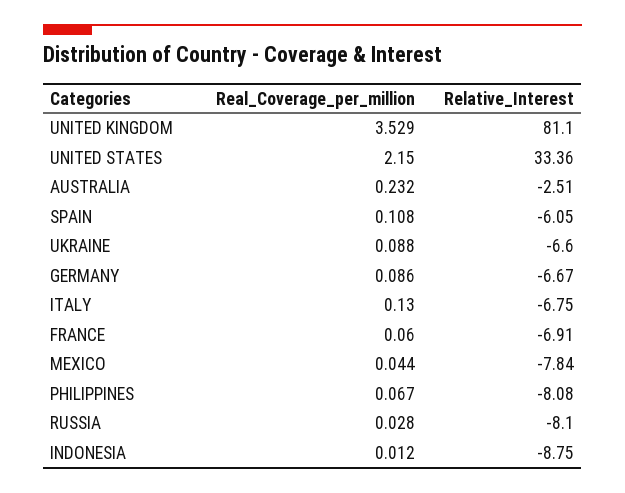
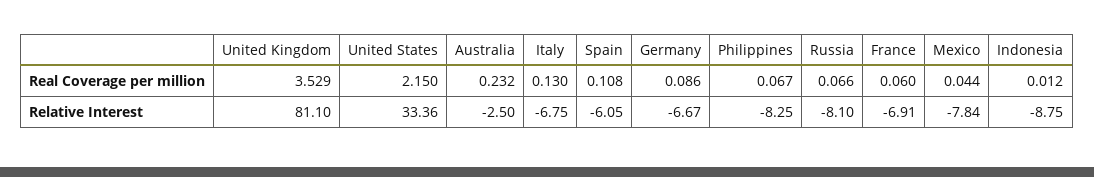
Relative_Interest, AUSTRALIA: -2.51 -> -2.5
Real_Coverage_per_million, UKRAINE: 0.088 -> none
Relative_Interest, UKRAINE: -6.6 -> none
Relative_Interest, PHILIPPINES: -8.08 -> -8.25
Real_Coverage_per_million, RUSSIA: 0.028 -> 0.066

